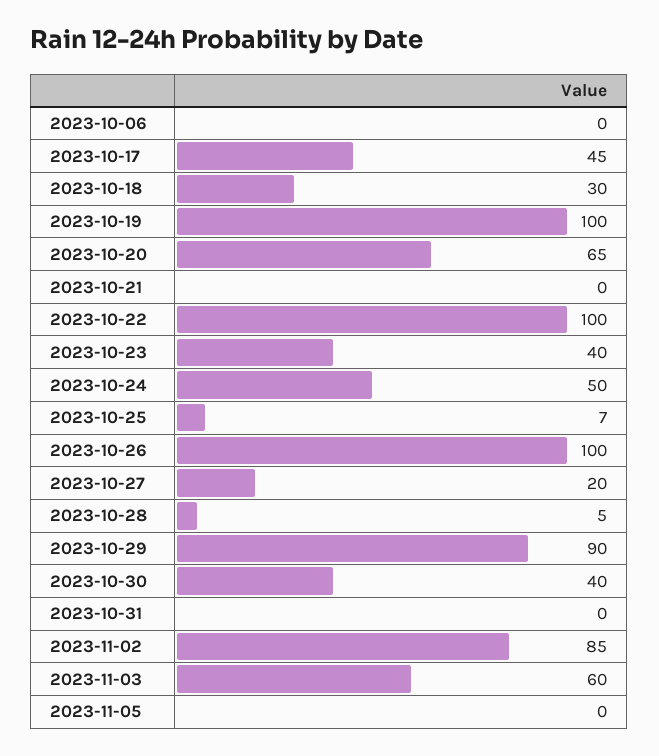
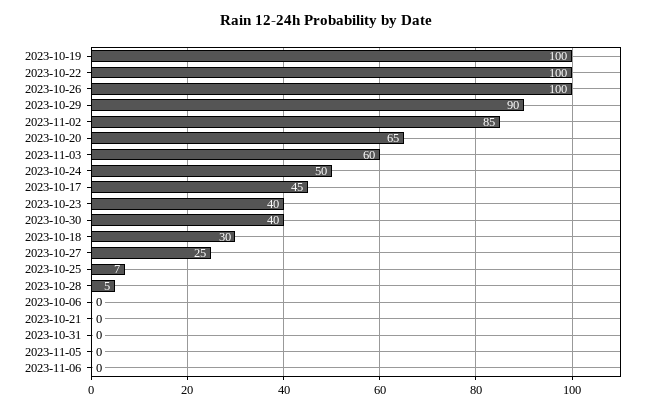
2023-10-27: 20 -> 25
2023-11-06: none -> 0

